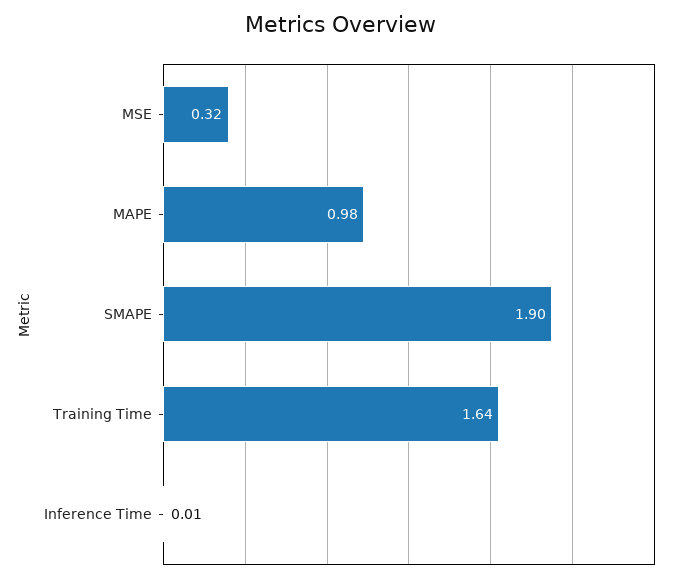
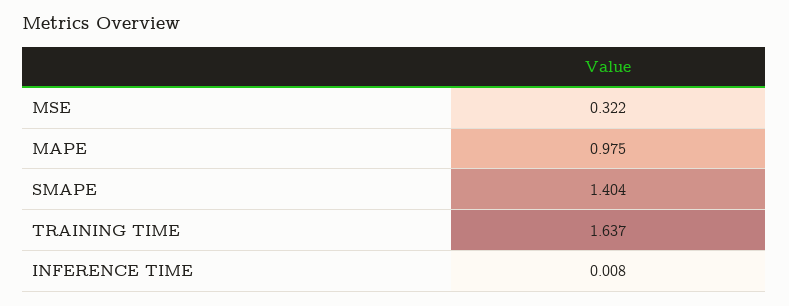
SMAPE: 1.9 -> 1.404

